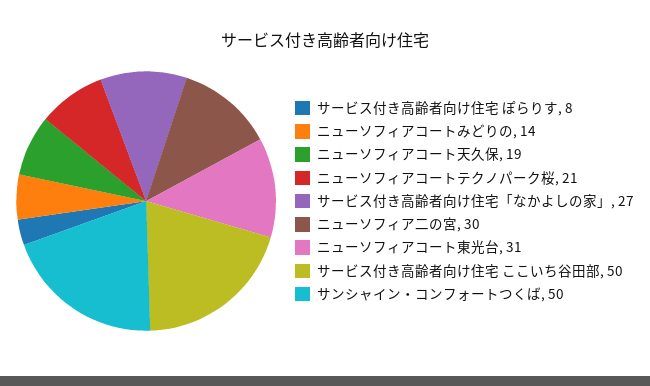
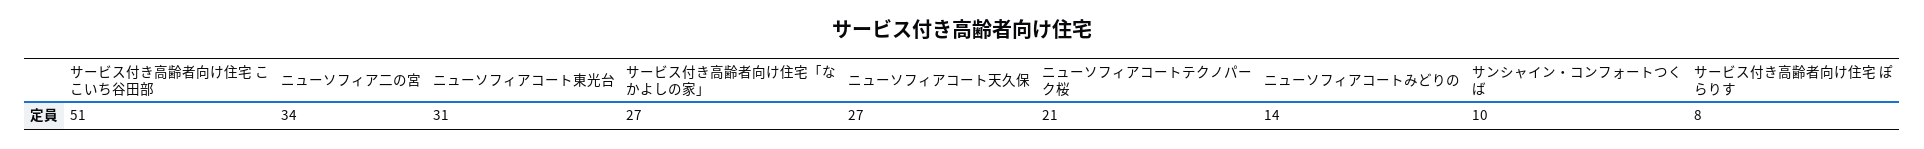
ニューソフィアコート天久保: 19 -> 27
ニューソフィア二の宮: 30 -> 34
サービス付き高齢者向け住宅 ここいち谷田部: 50 -> 51
サンシャイン・コンフォートつくば: 50 -> 10

